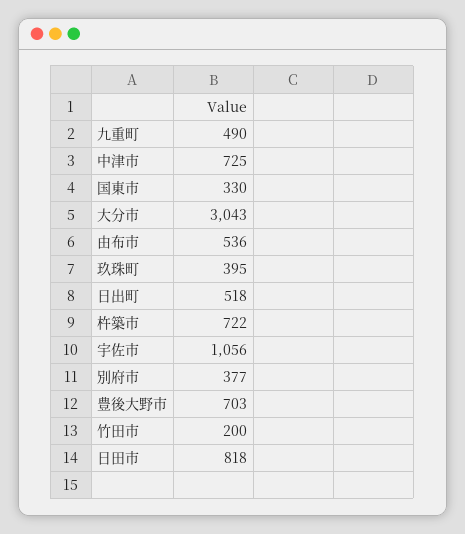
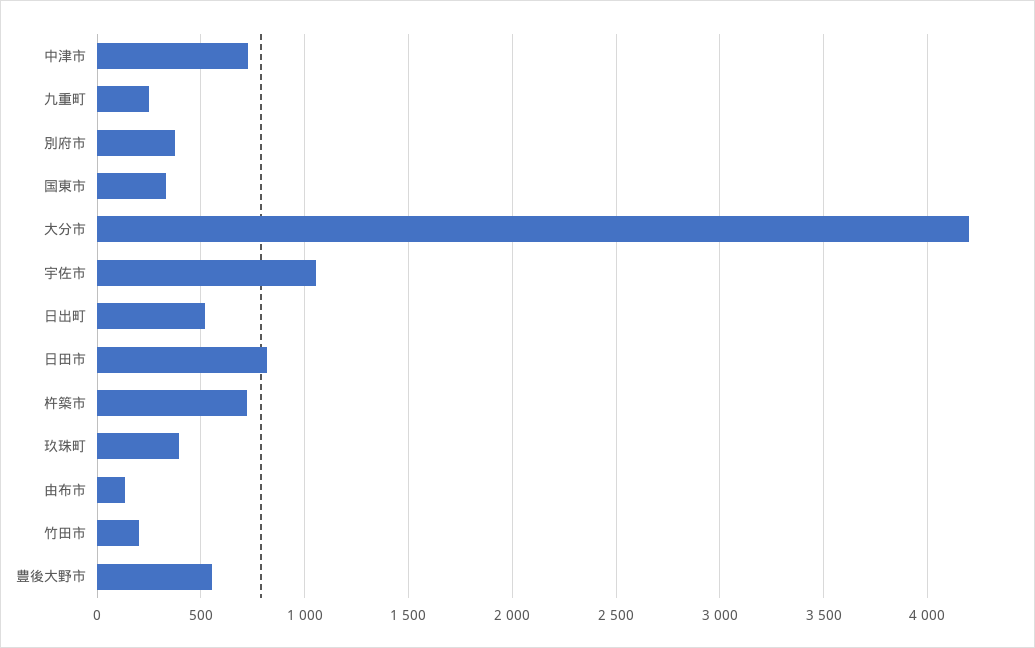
九重町: 490 -> 250
大分市: 3043 -> 4200
由布市: 536 -> 150
豊後大野市: 703 -> 550

